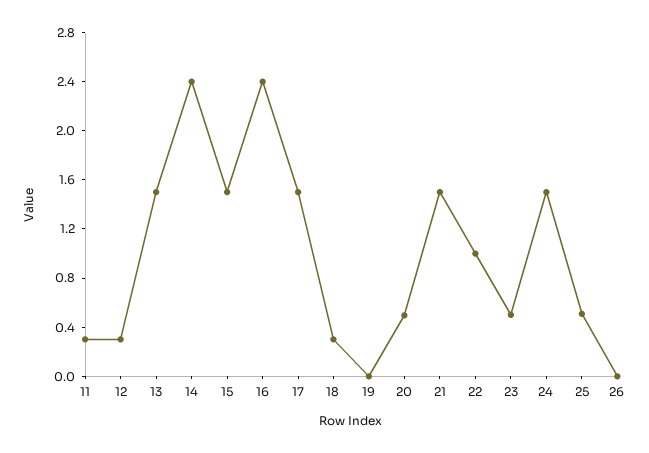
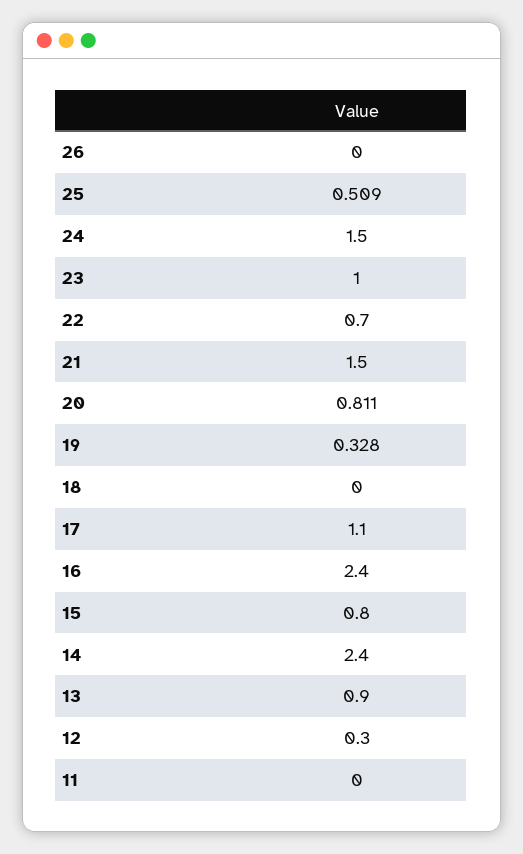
11: 0.3 -> 0
13: 1.5 -> 0.9
15: 1.5 -> 0.8
17: 1.5 -> 1.1
18: 0.3 -> 0
19: 0 -> 0.328
20: 0.5 -> 0.811
22: 1 -> 0.7
23: 0.5 -> 1

